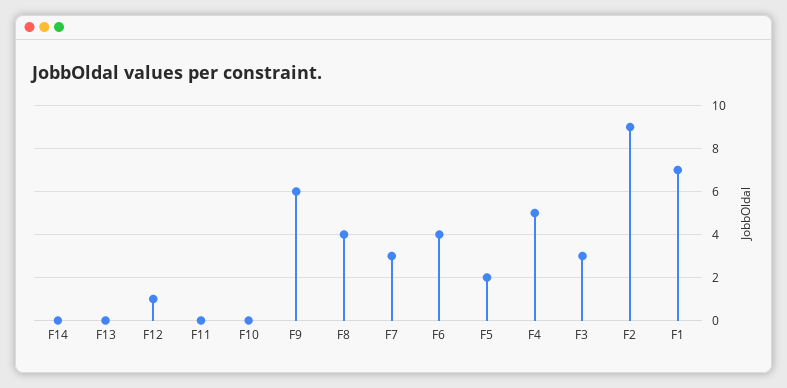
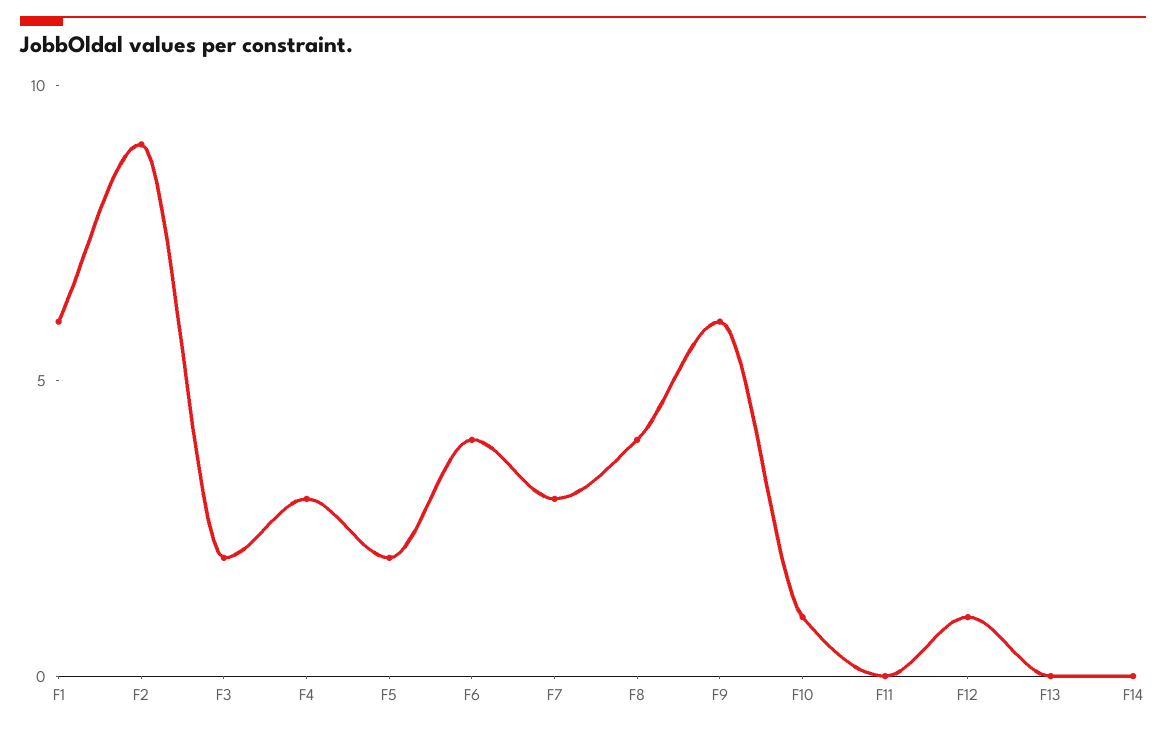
F10: 0 -> 1
F4: 5 -> 3
F3: 3 -> 2
F1: 7 -> 6

